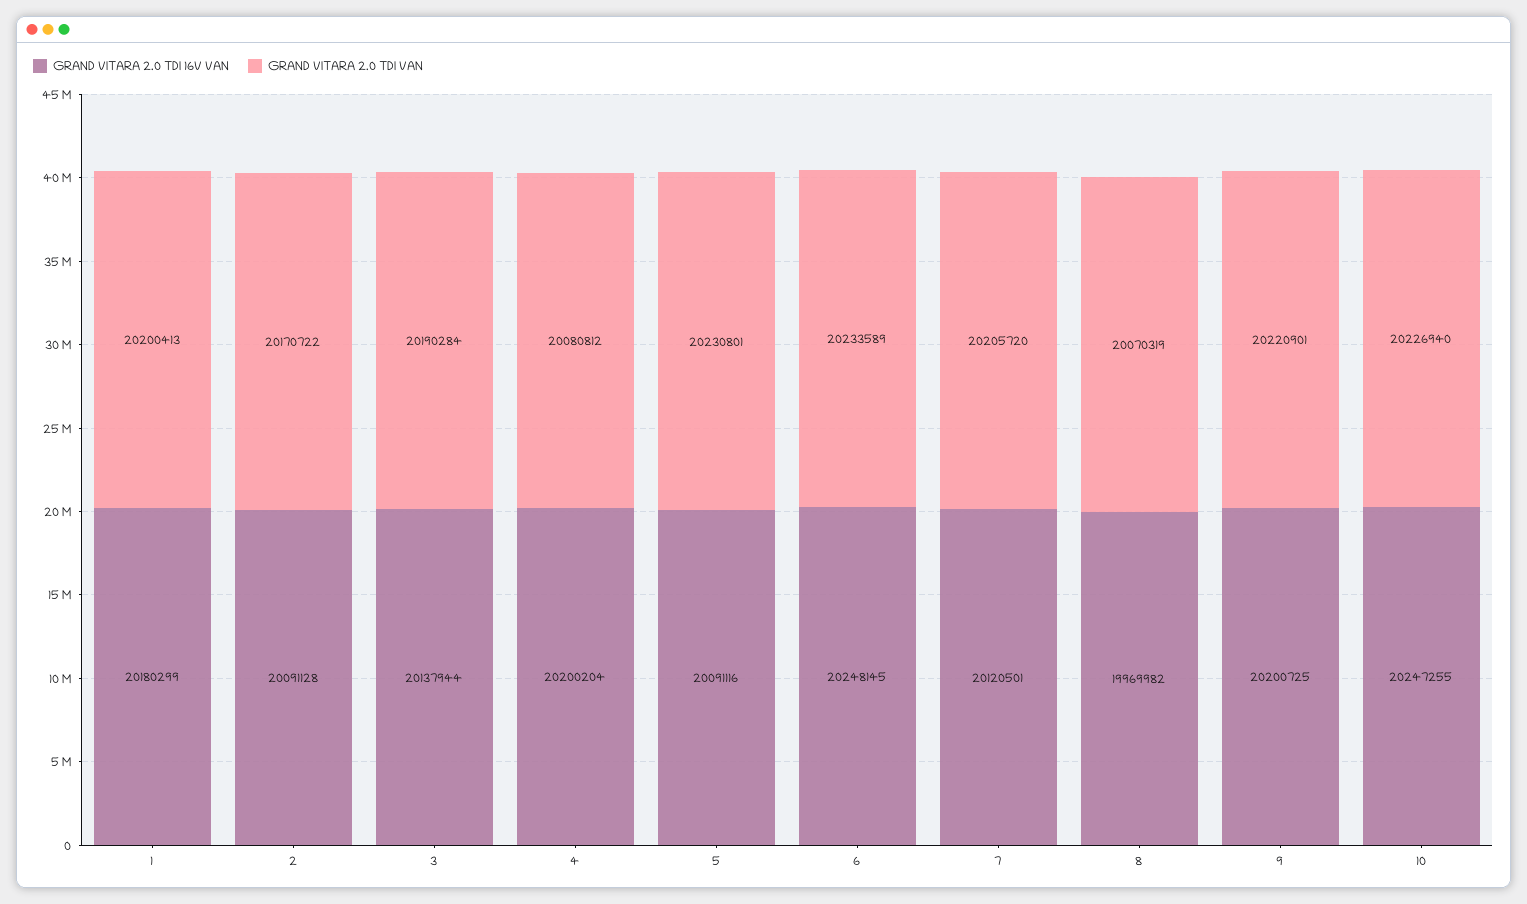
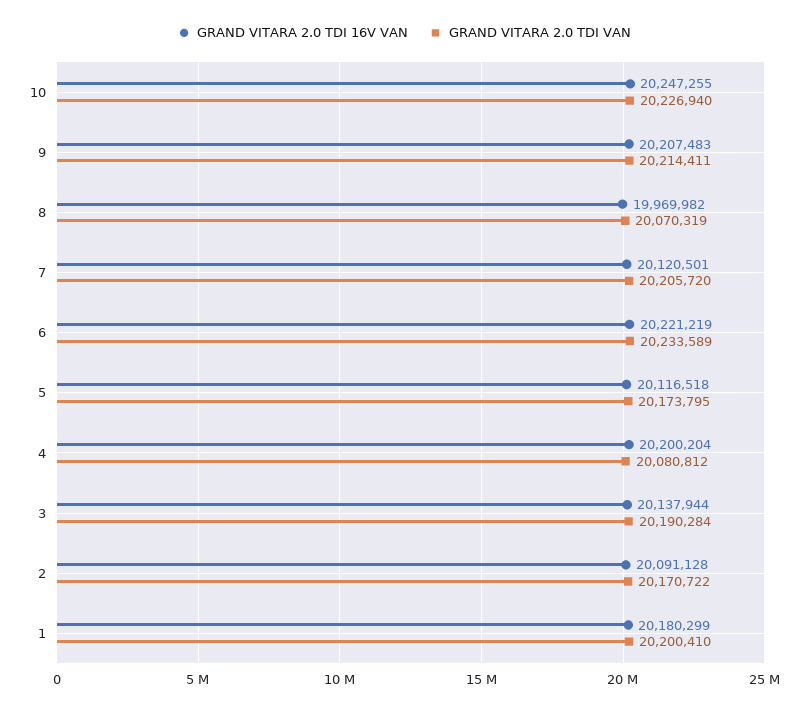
GRAND VITARA 2.0 TDI VAN, 1: 20200413 -> 20200410
GRAND VITARA 2.0 TDI 16V VAN, 5: 20091116 -> 20116518
GRAND VITARA 2.0 TDI VAN, 5: 20230801 -> 20173795
GRAND VITARA 2.0 TDI 16V VAN, 6: 20248145 -> 20221219
GRAND VITARA 2.0 TDI 16V VAN, 9: 20200725 -> 20207483
GRAND VITARA 2.0 TDI VAN, 9: 20220901 -> 20214411

